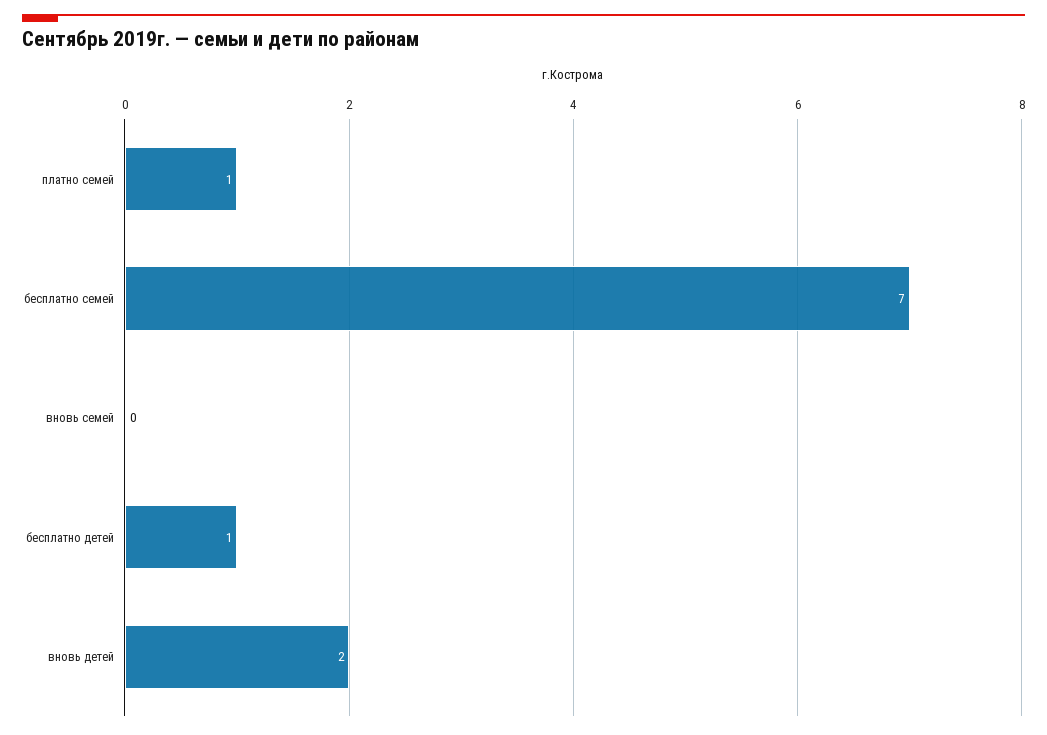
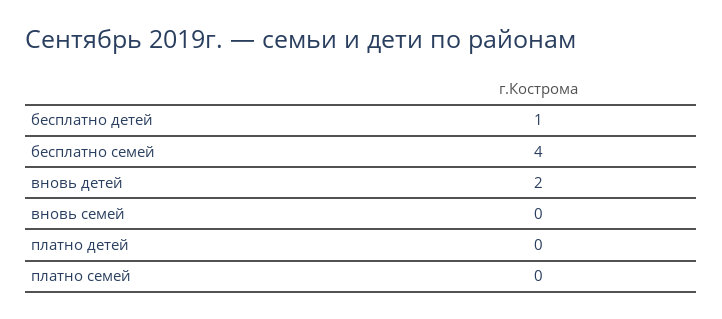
платно семей: 1 -> 0
бесплатно семей: 7 -> 4
платно детей: none -> 0

